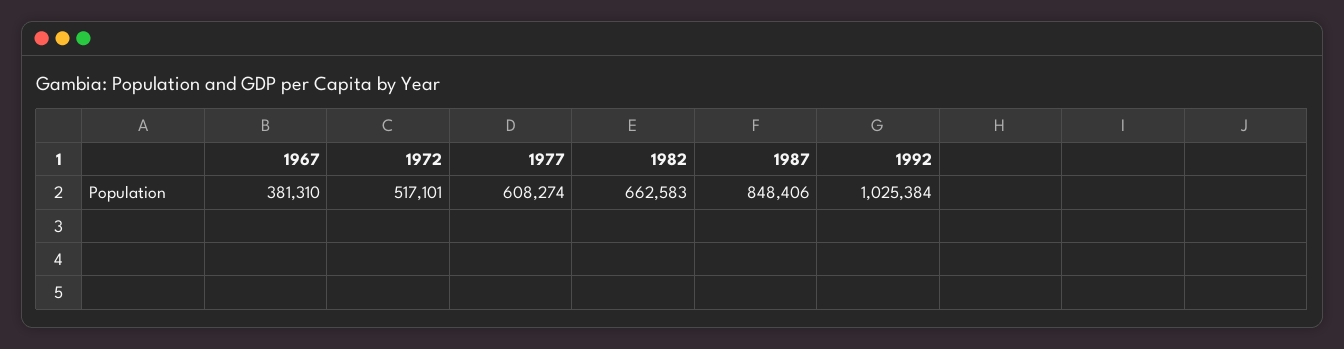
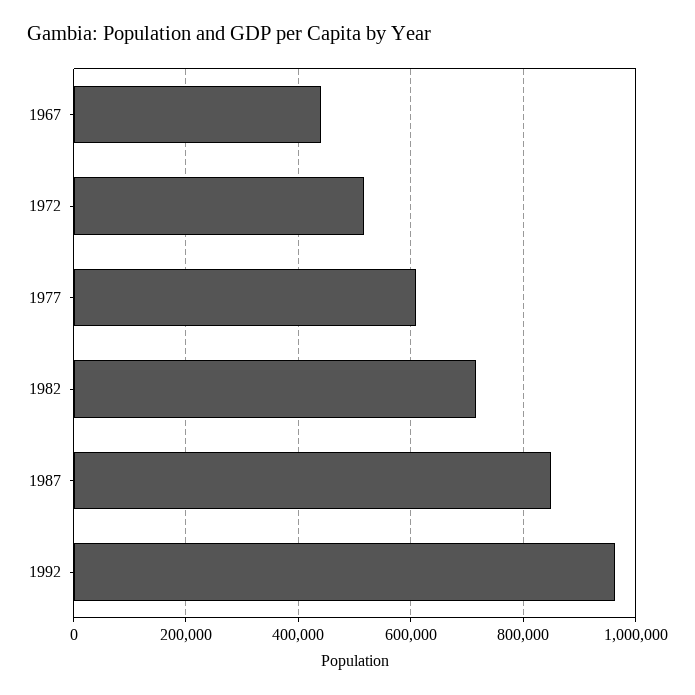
1967: 381310 -> 440000
1982: 662583 -> 720000
1992: 1025384 -> 960000

